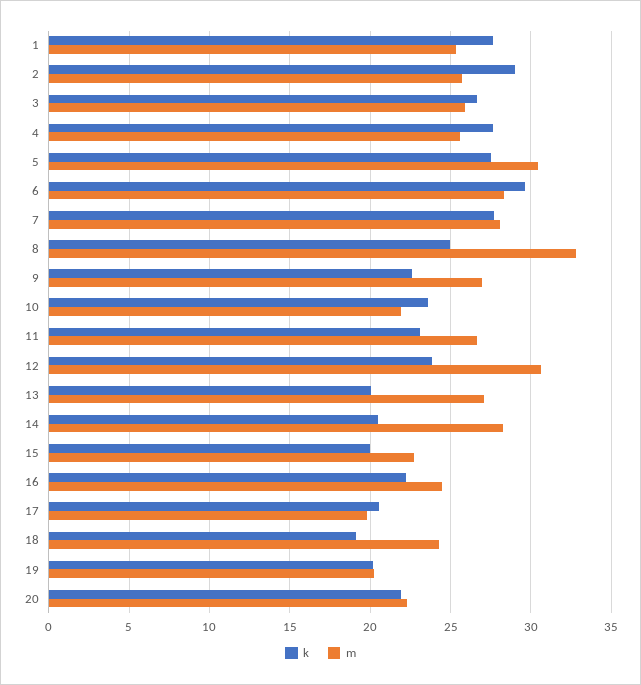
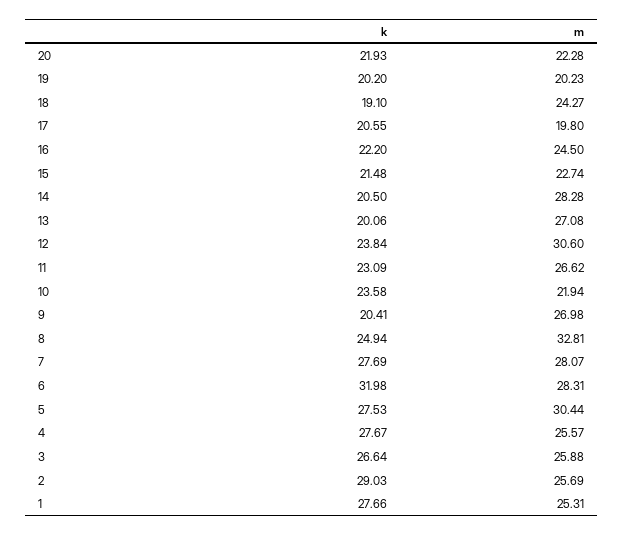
k, 6: 29.5 -> 31.98
k, 9: 22.5 -> 20.41
k, 15: 20 -> 21.48

